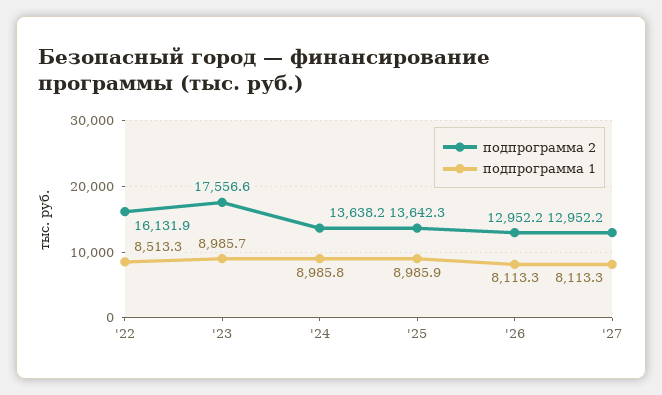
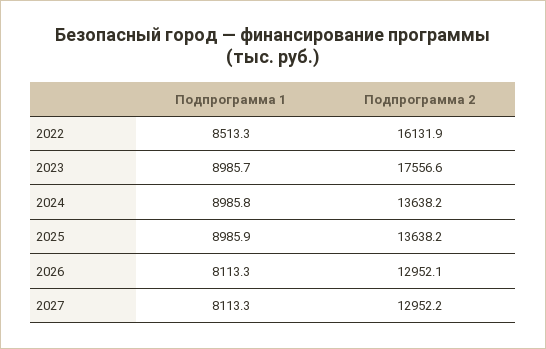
подпрограмма 2, '25: 13642.3 -> 13638.2
подпрограмма 2, '26: 12952.2 -> 12952.1

